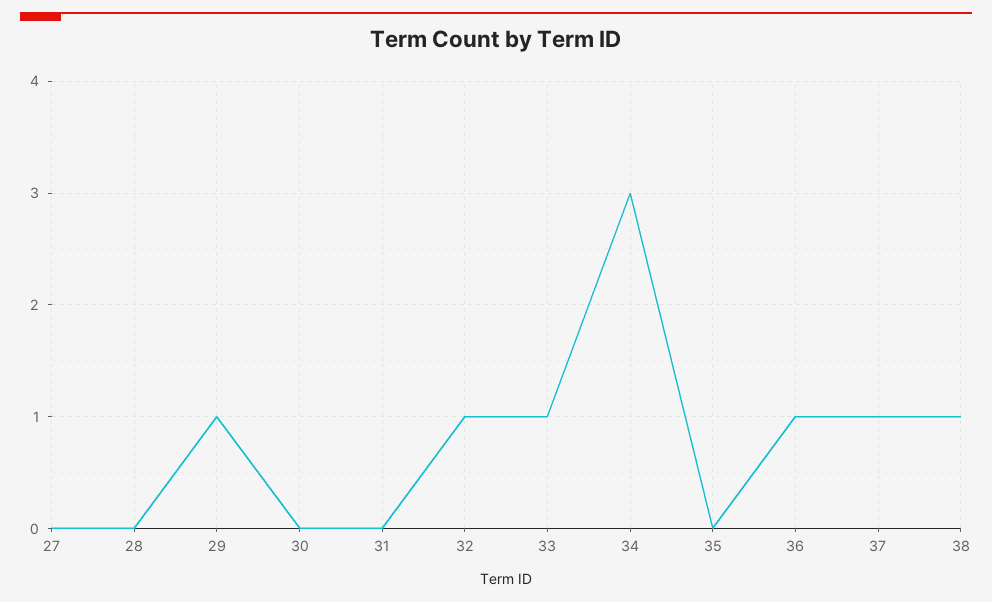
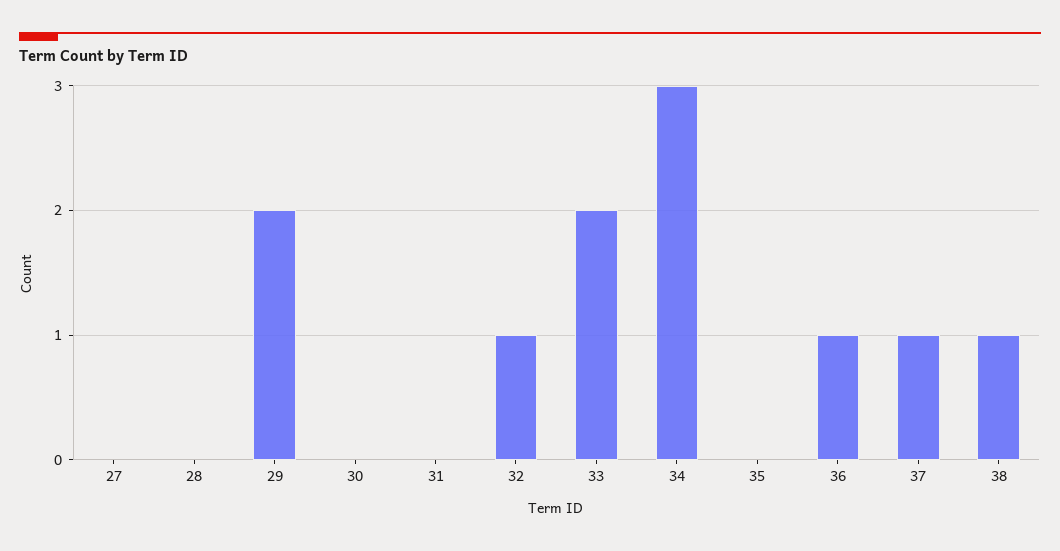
29: 1 -> 2
33: 1 -> 2

